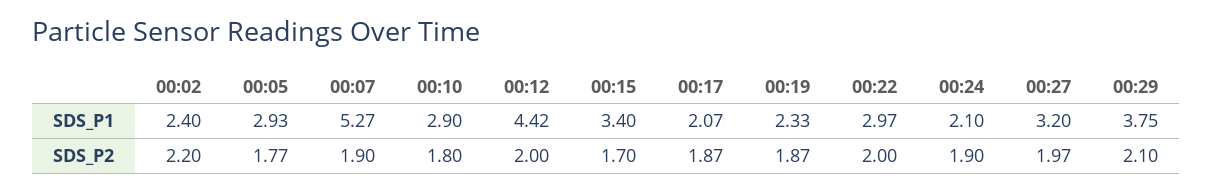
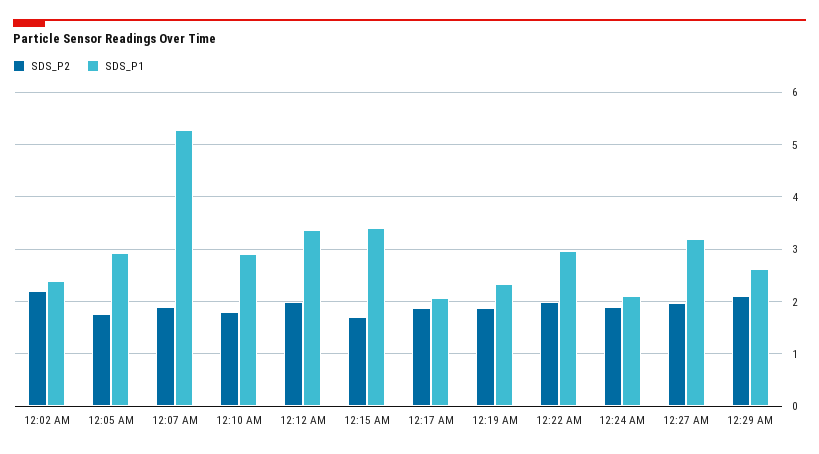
SDS_P1, 00:12: 4.42 -> 3.4
SDS_P1, 00:29: 3.75 -> 2.6

